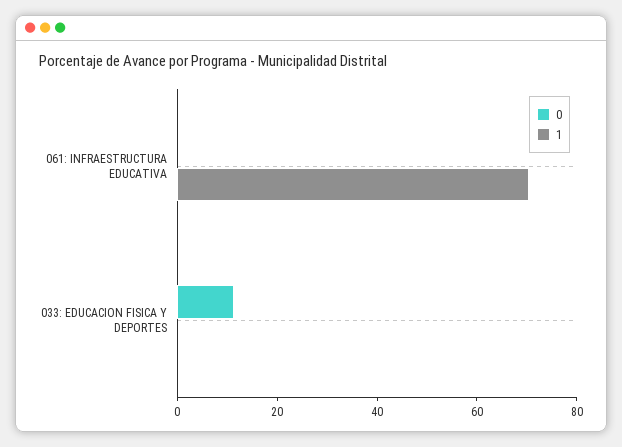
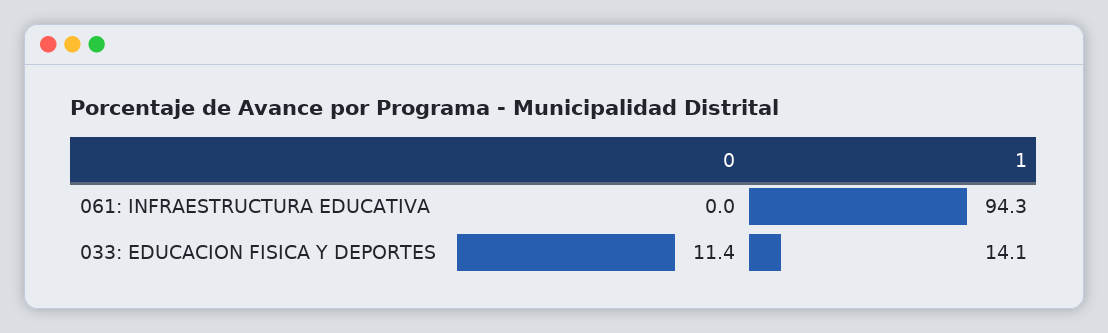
1, 061: INFRAESTRUCTURA EDUCATIVA: 70 -> 94.3
1, 033: EDUCACION FISICA Y DEPORTES: 0 -> 14.1

